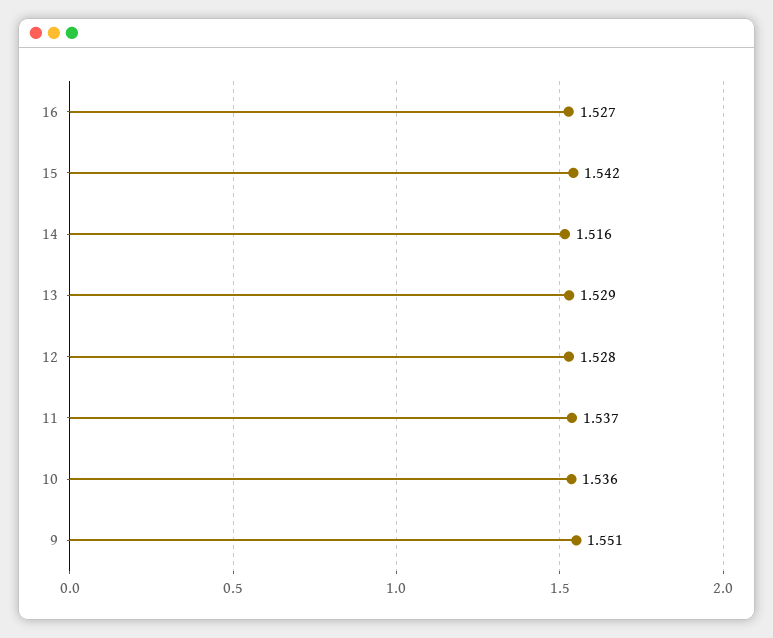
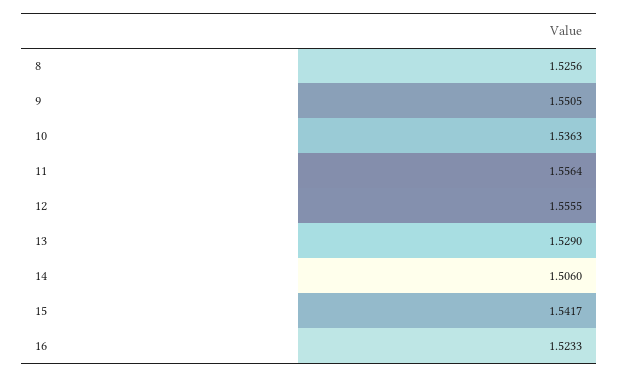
16: 1.527 -> 1.5233
14: 1.516 -> 1.506
12: 1.528 -> 1.5555
11: 1.537 -> 1.5564
8: none -> 1.5256

